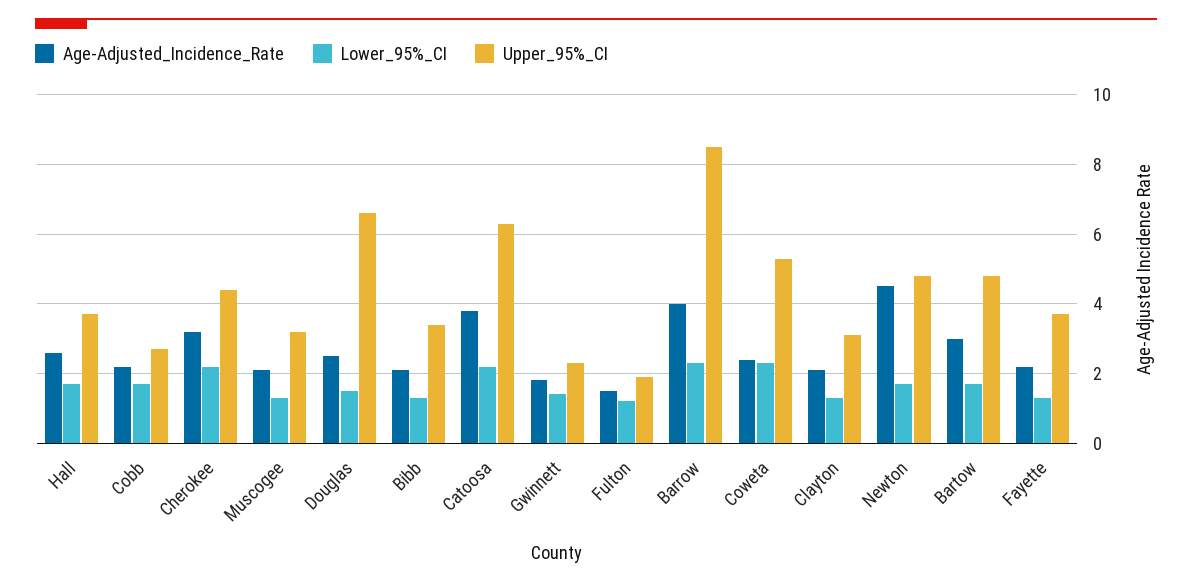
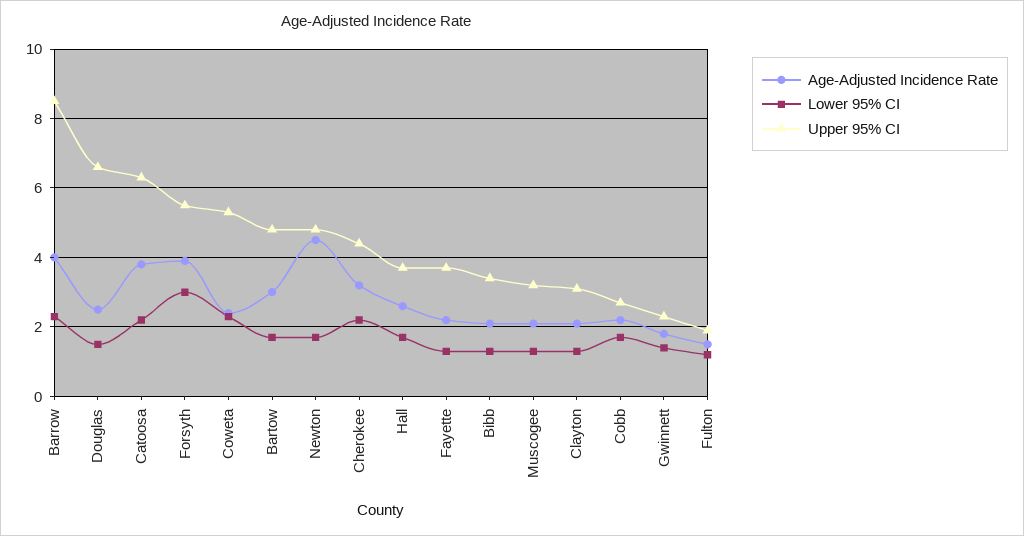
Age-Adjusted_Incidence_Rate, Forsyth: none -> 4
Lower_95%_CI, Forsyth: none -> 3
Upper_95%_CI, Forsyth: none -> 5.5

